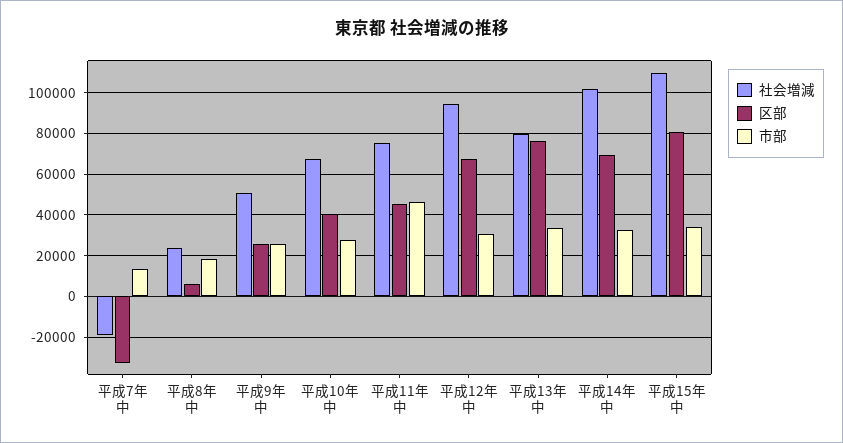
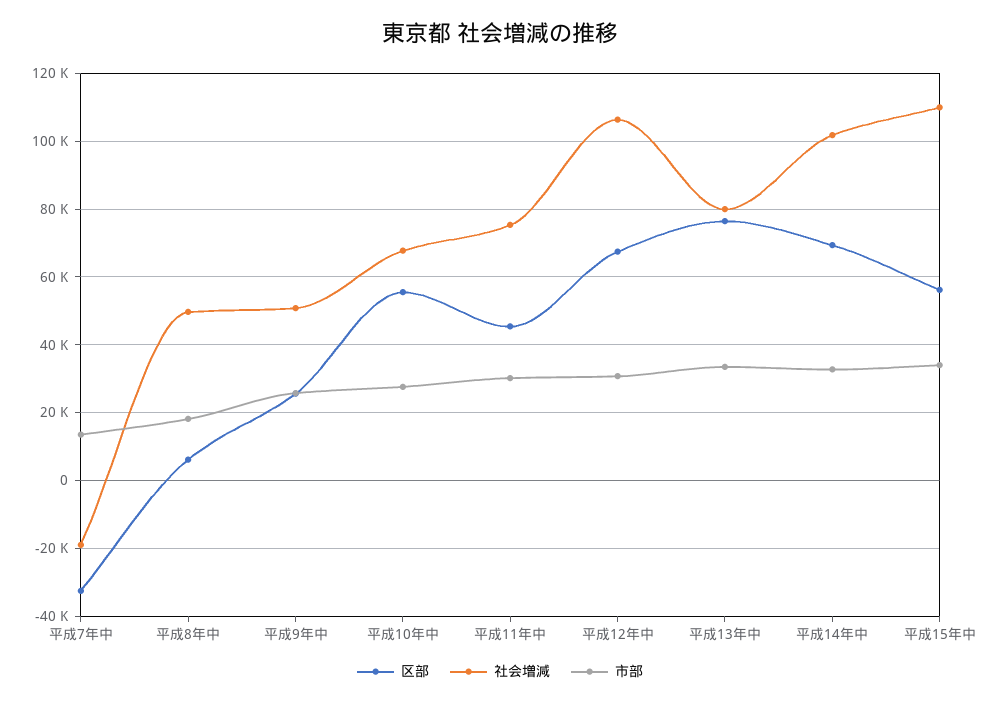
社会増減, 平成8年中: 25000 -> 50000
区部, 平成10年中: 40000 -> 56000
市部, 平成11年中: 45000 -> 30000
社会増減, 平成12年中: 95000 -> 106000
区部, 平成15年中: 80000 -> 56000

